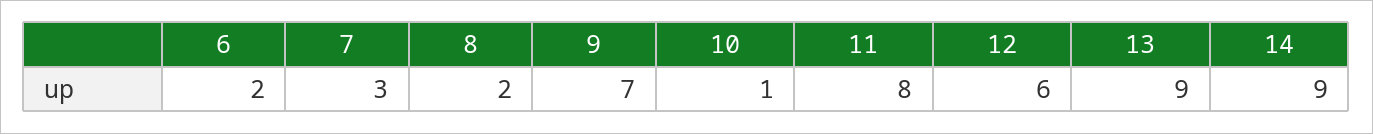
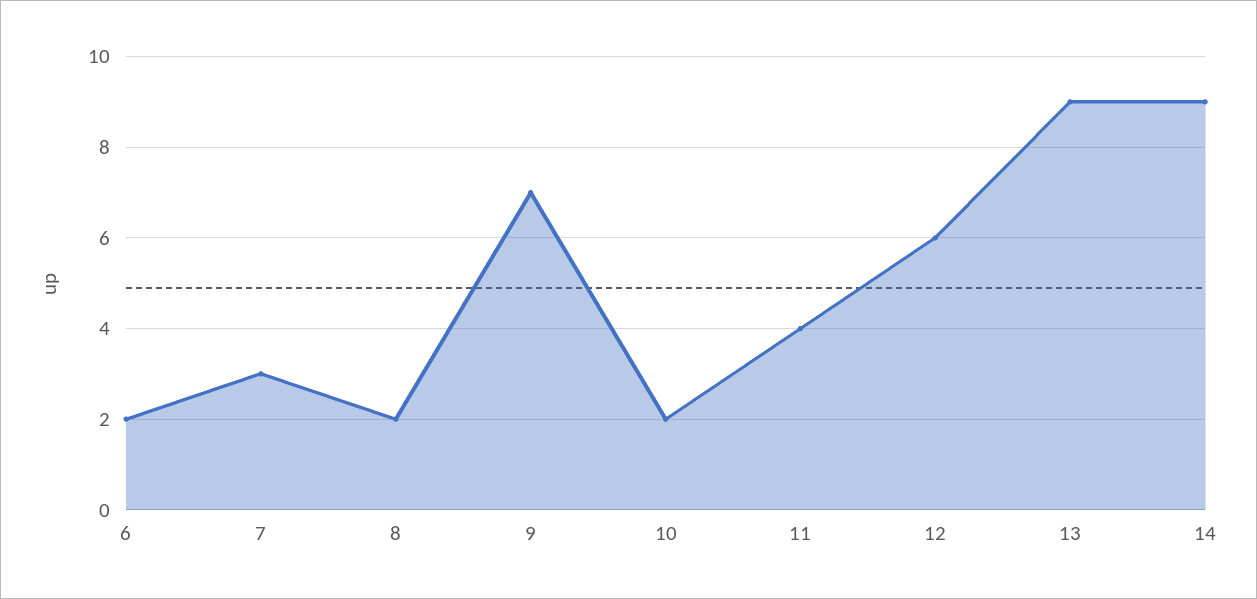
10: 1 -> 2
11: 8 -> 4

